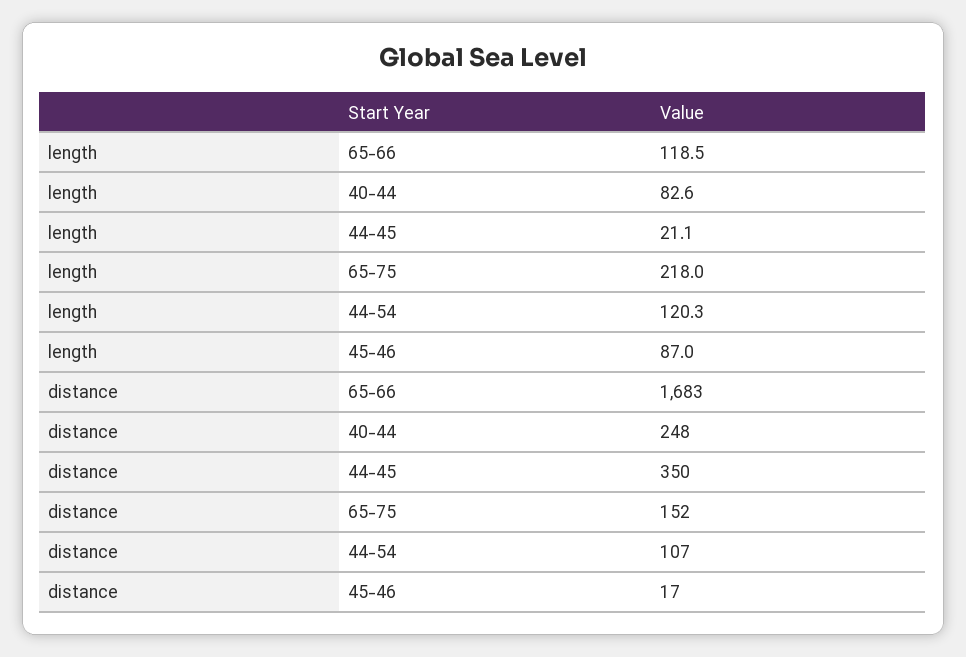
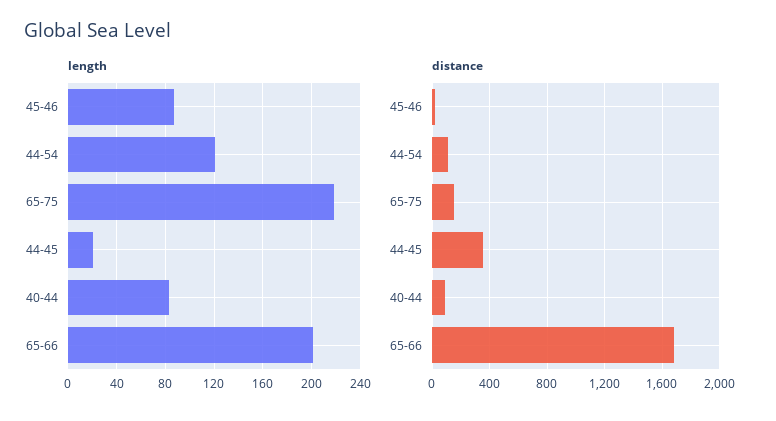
length, 65-66: 118.5 -> 200
distance, 40-44: 248 -> 100

